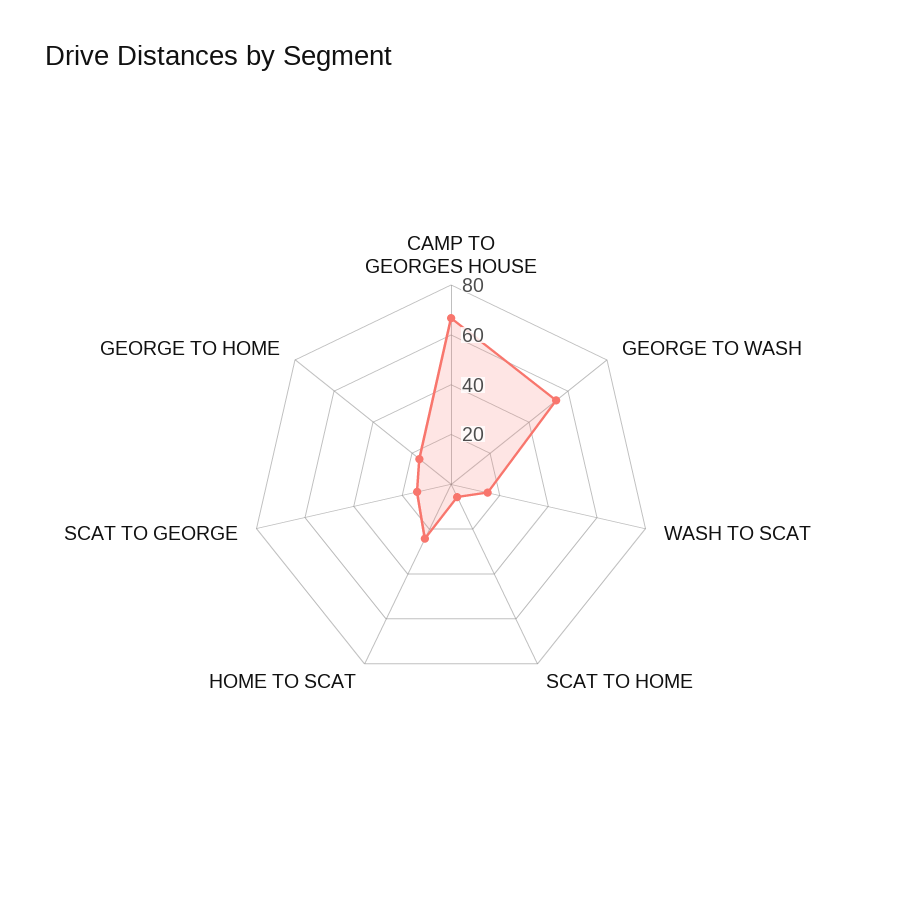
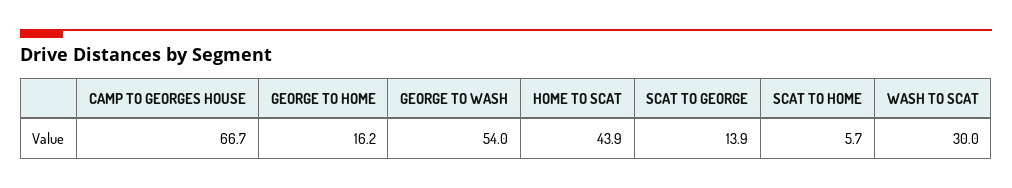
WASH TO SCAT: 15 -> 30
HOME TO SCAT: 25 -> 43.9

